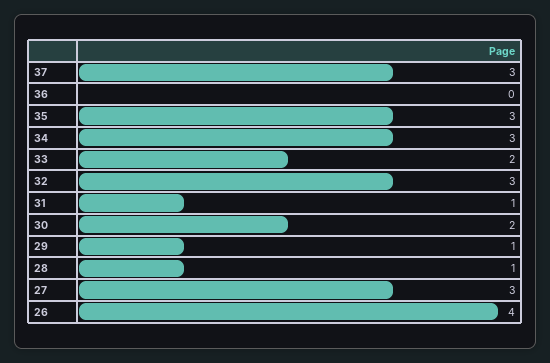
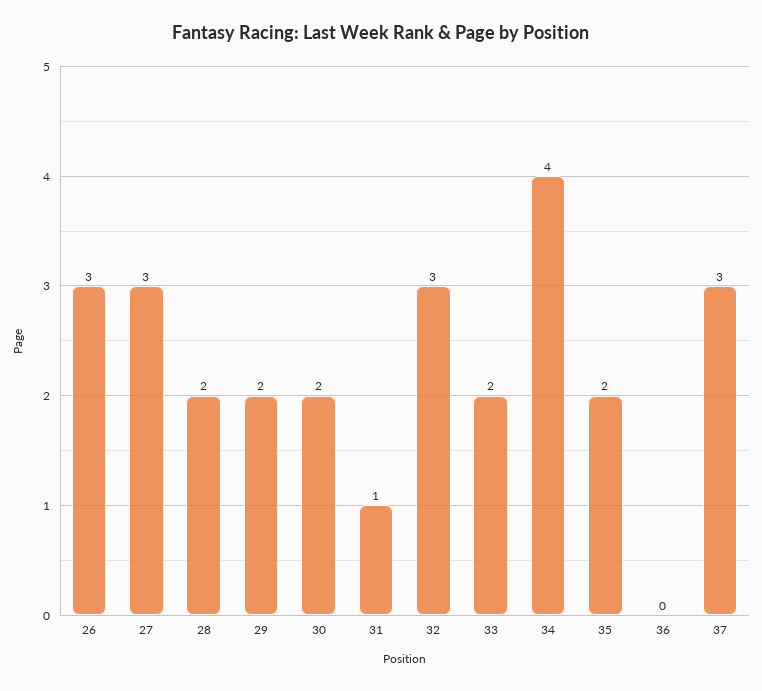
35: 3 -> 2
34: 3 -> 4
29: 1 -> 2
28: 1 -> 2
26: 4 -> 3

